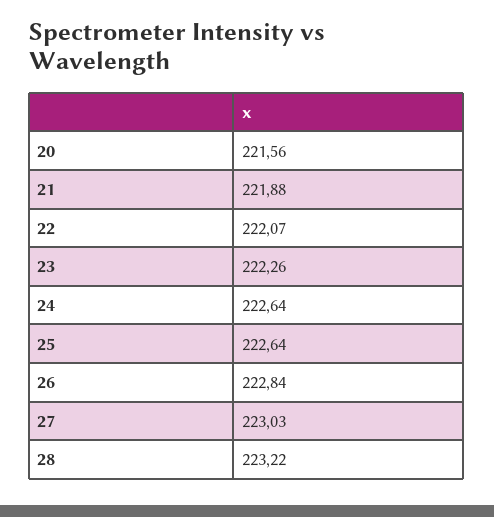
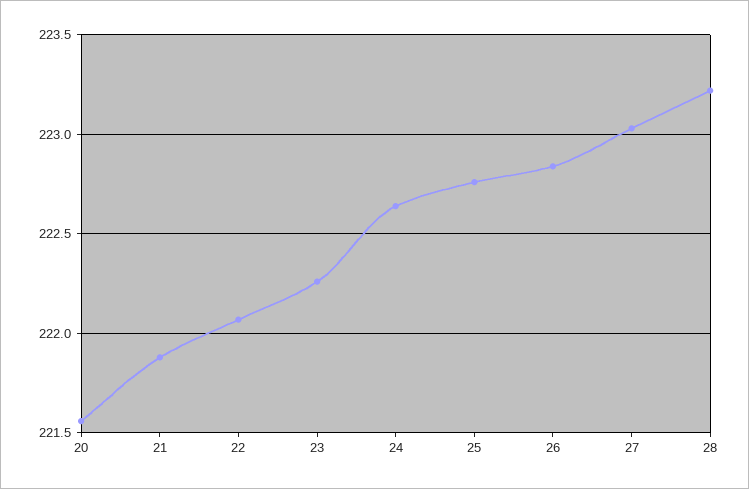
25: 222.64 -> 222.75

